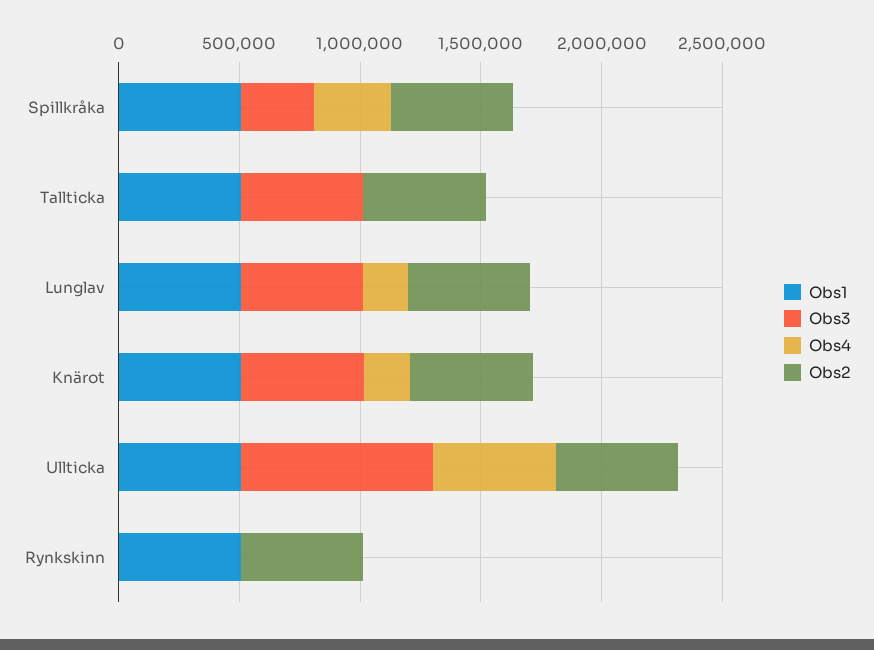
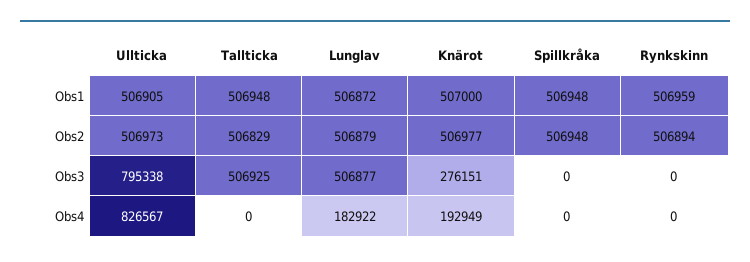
Obs3, Spillkråka: 300000 -> 0
Obs4, Spillkråka: 300000 -> 0
Obs3, Knärot: 500000 -> 276151
Obs4, Ullticka: 500000 -> 826567

